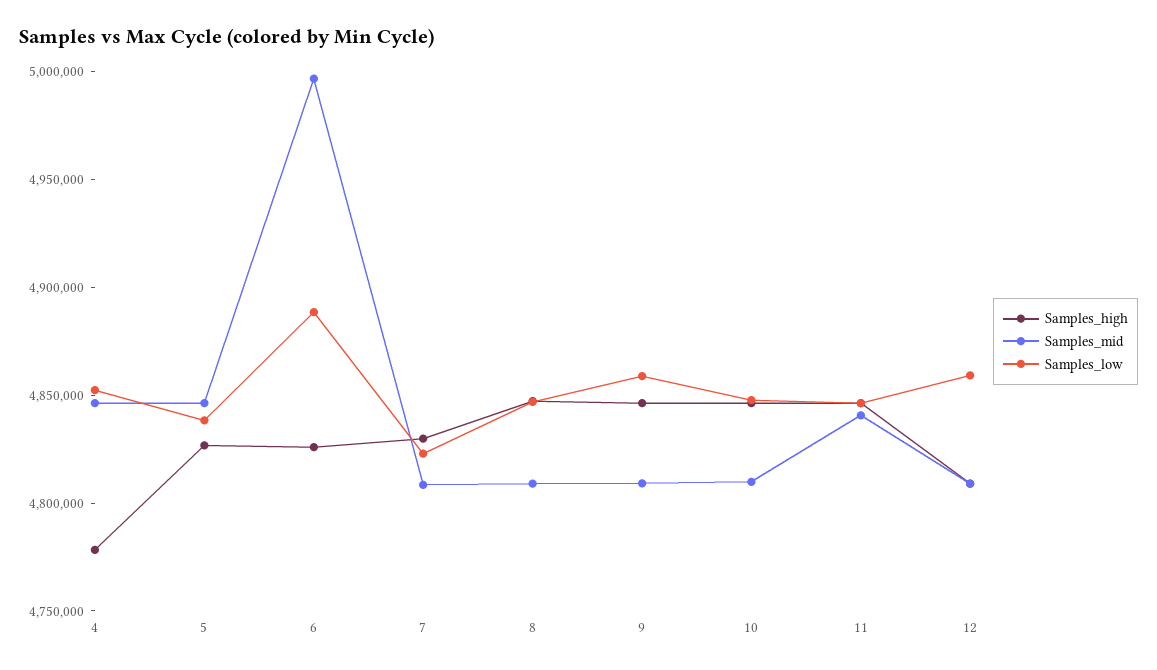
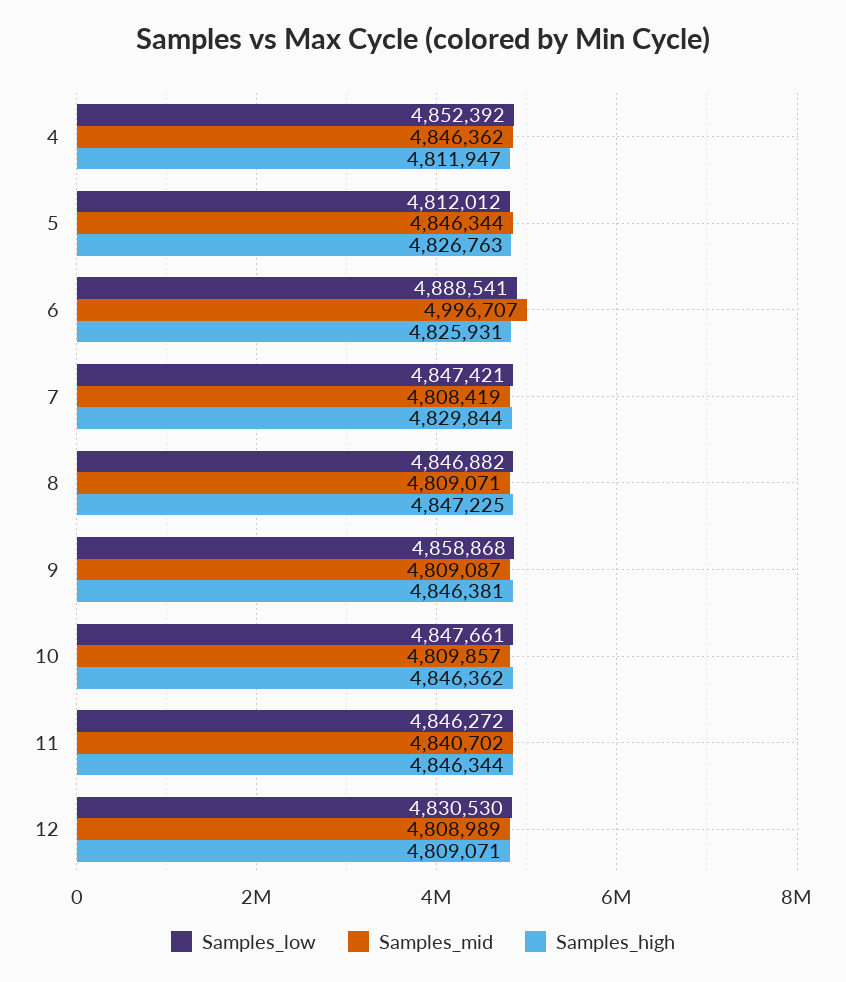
Samples_high, 4: 4780000 -> 4811947
Samples_low, 5: 4840000 -> 4812012
Samples_low, 7: 4820000 -> 4847421
Samples_low, 12: 4860000 -> 4830530

